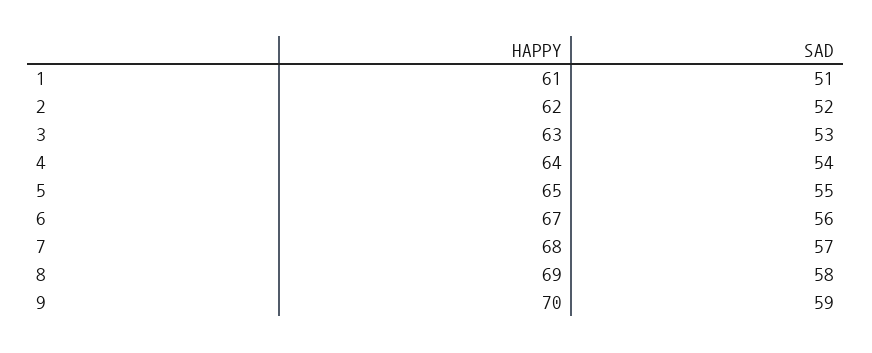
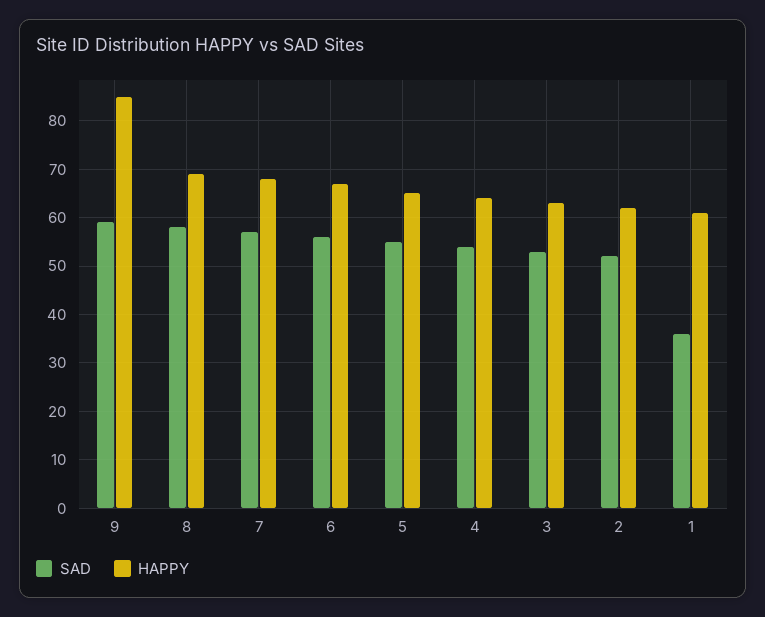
SAD, 1: 51 -> 35
HAPPY, 9: 70 -> 85

